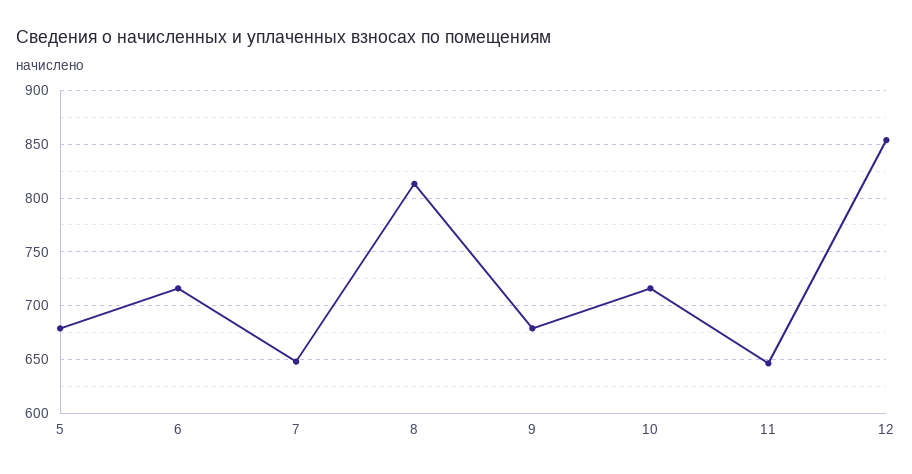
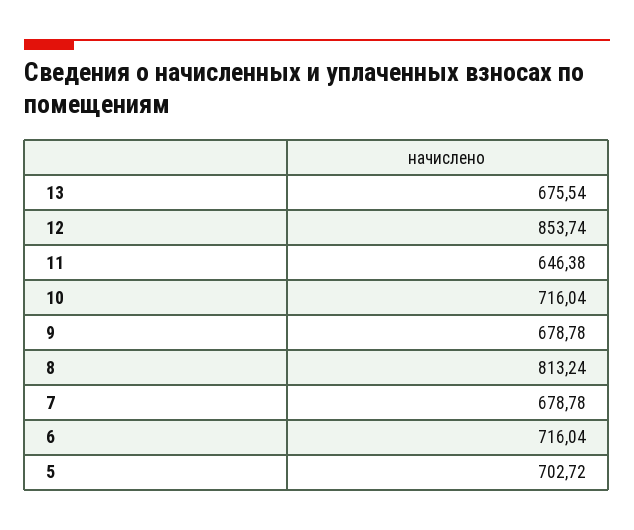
5: 680 -> 702.72
7: 650 -> 678.78
13: none -> 675.54

